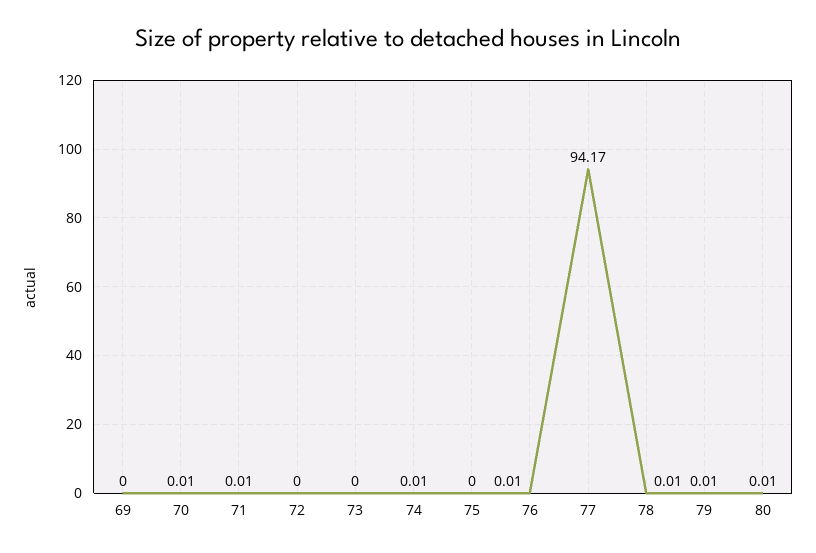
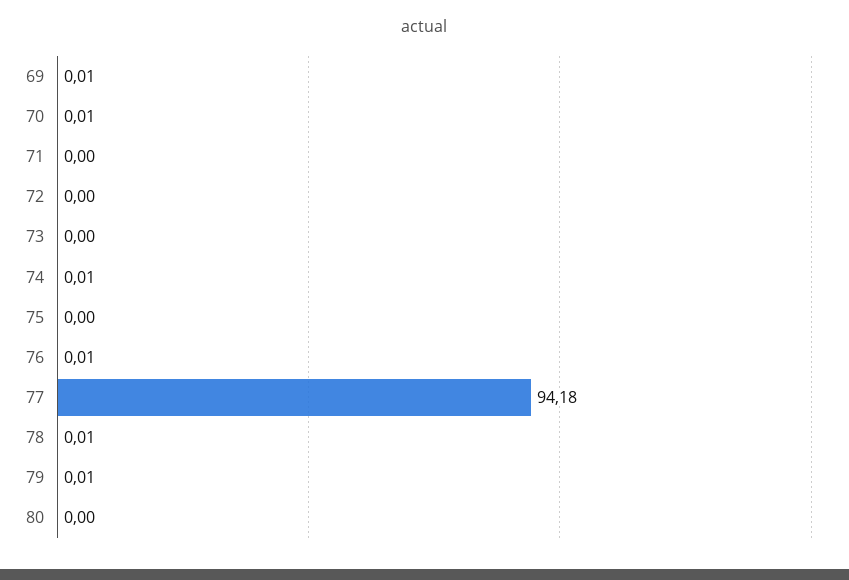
69: 0 -> 0.01
71: 0.01 -> 0
77: 94.17 -> 94.18
80: 0.01 -> 0

